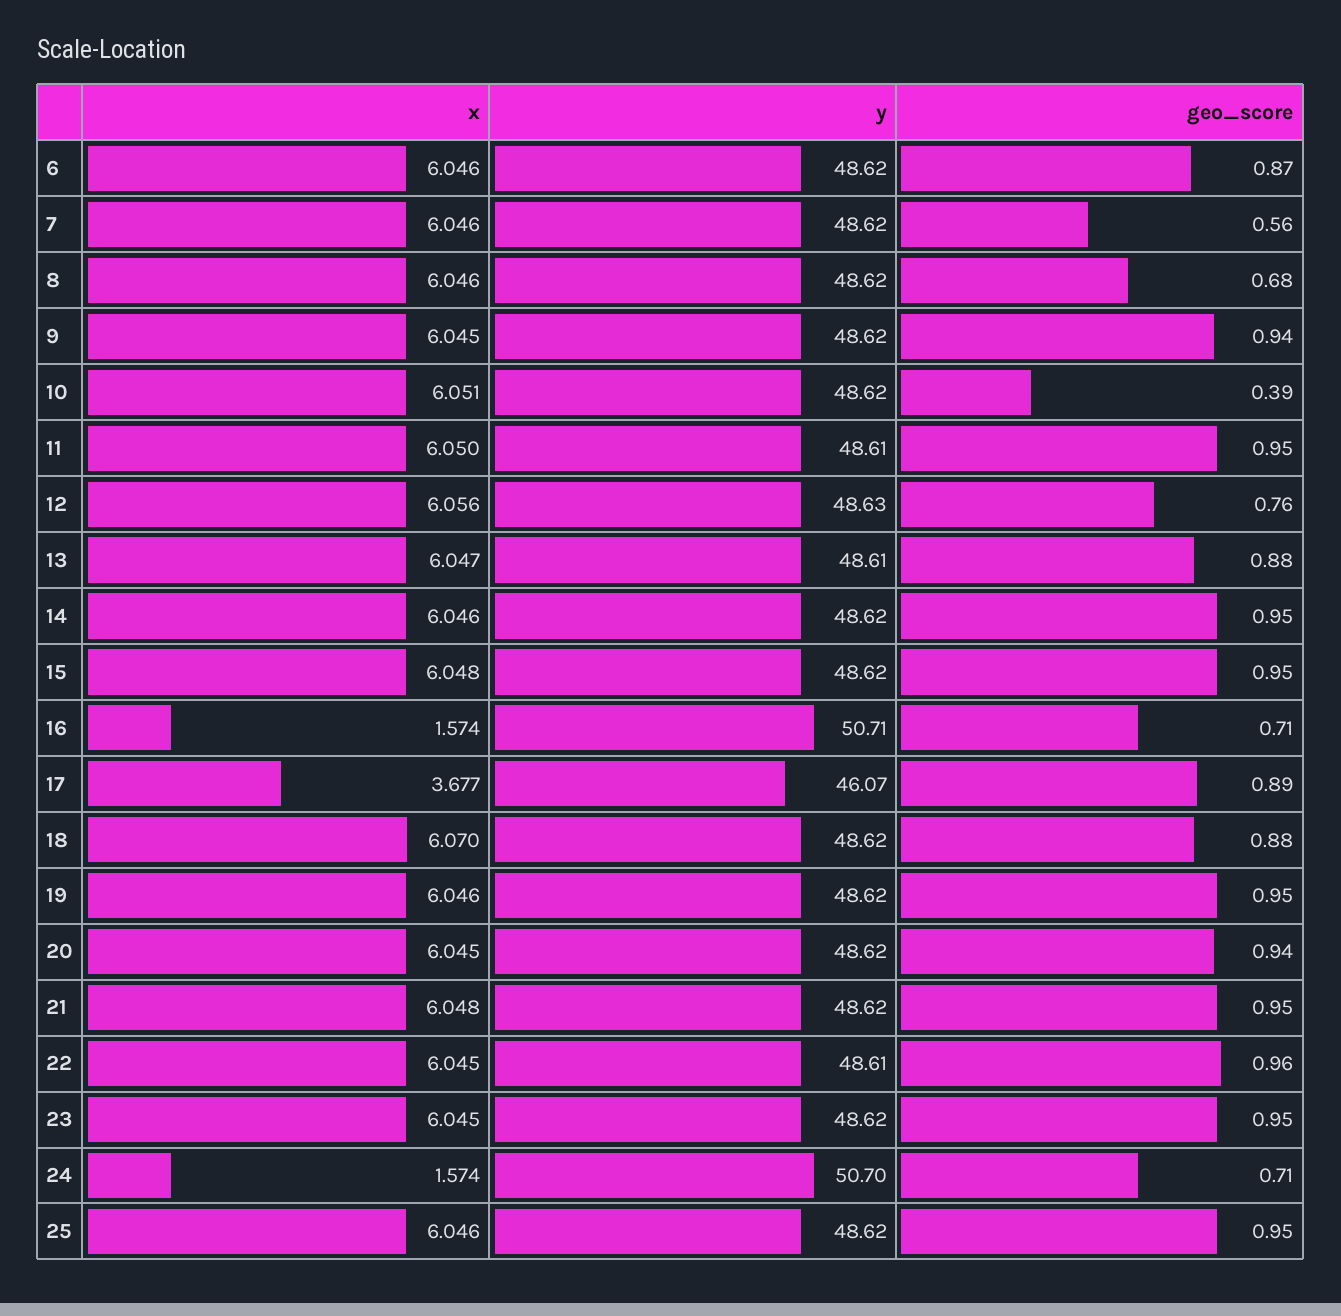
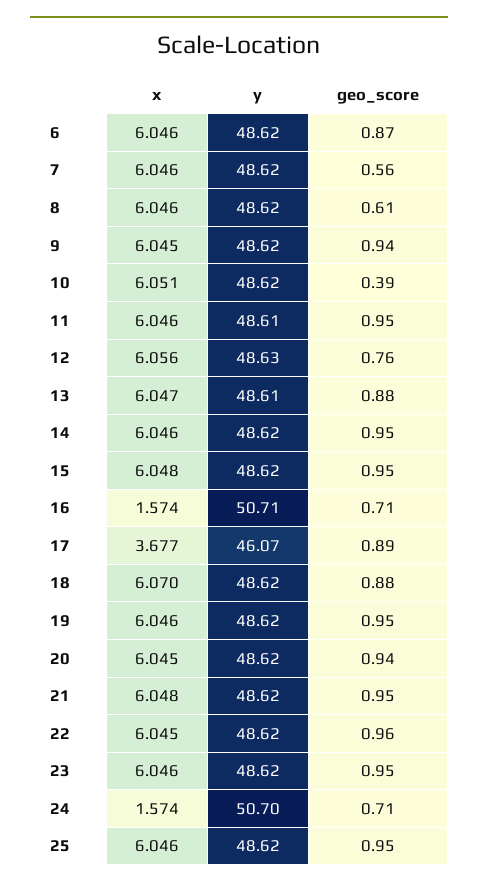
geo_score, 8: 0.68 -> 0.61
x, 11: 6.05 -> 6.046
y, 22: 48.61 -> 48.62
x, 23: 6.045 -> 6.046

